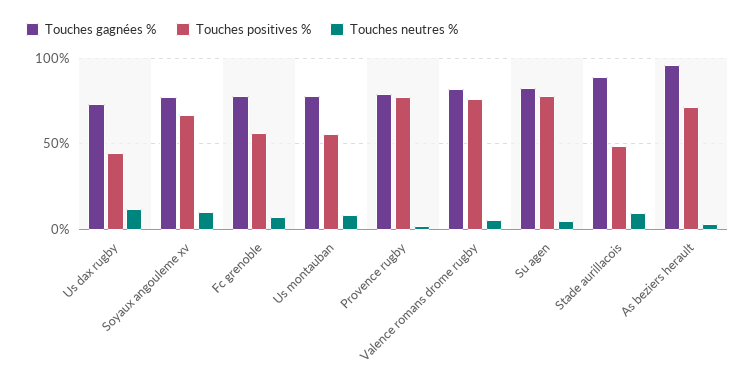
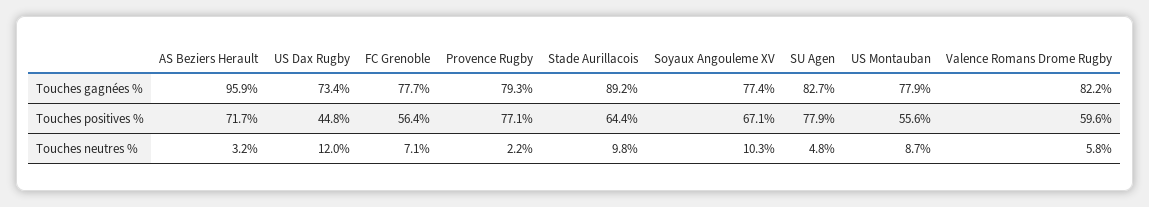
Touches positives %, Valence romans drome rugby: 75 -> 59.6
Touches positives %, Stade aurillacois: 50 -> 64.4

